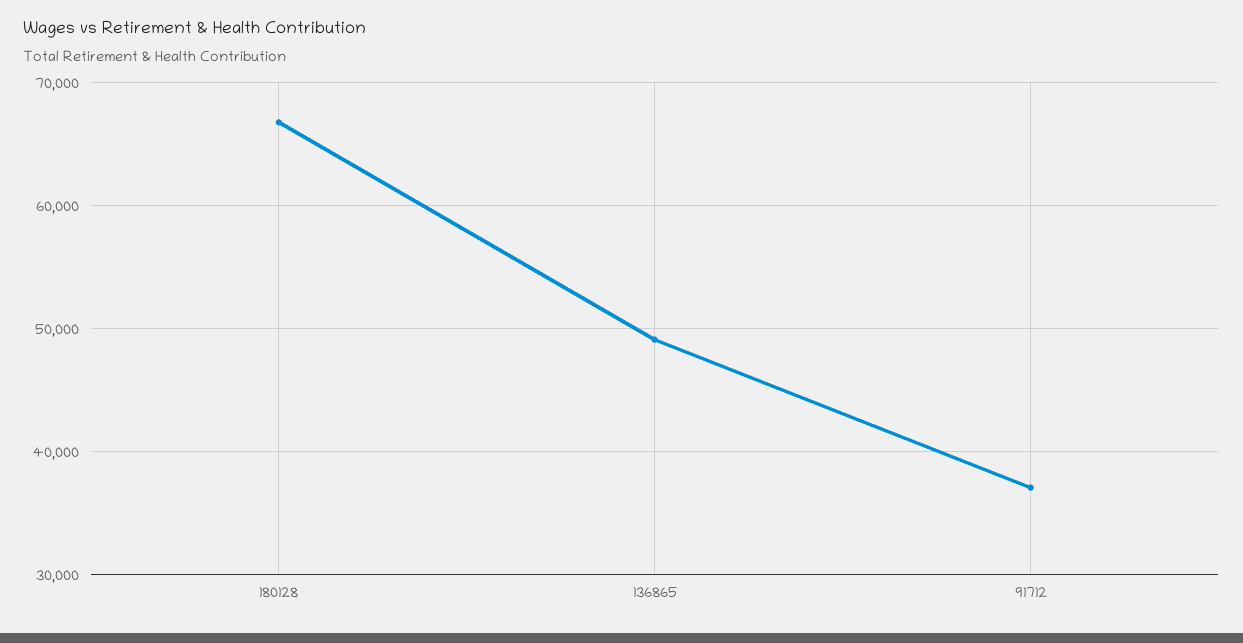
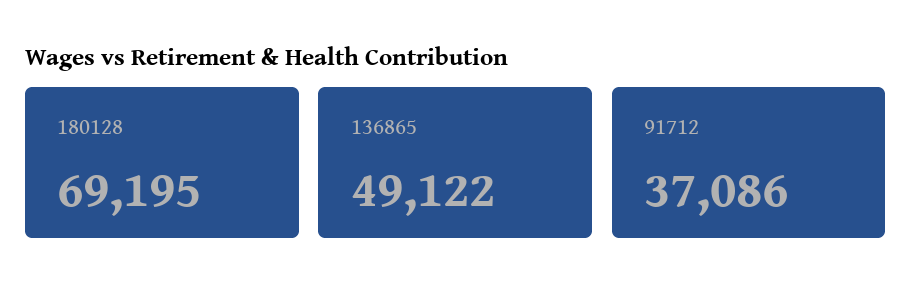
180128: 67000 -> 69195

